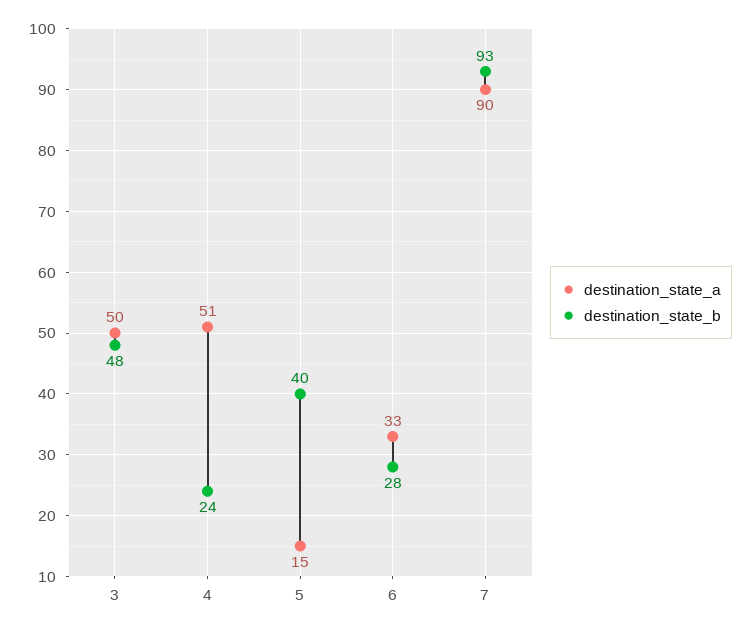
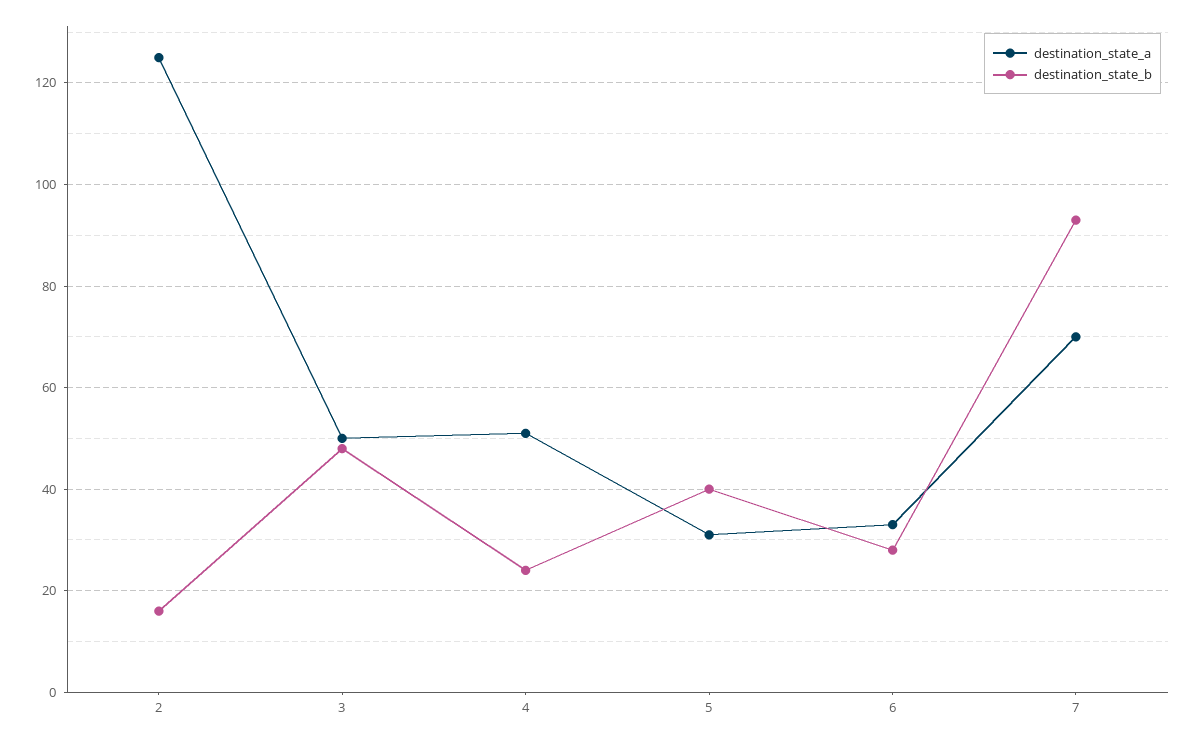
destination_state_a, 5: 15 -> 30
destination_state_a, 7: 90 -> 70
destination_state_a, 2: none -> 125
destination_state_b, 2: none -> 15

